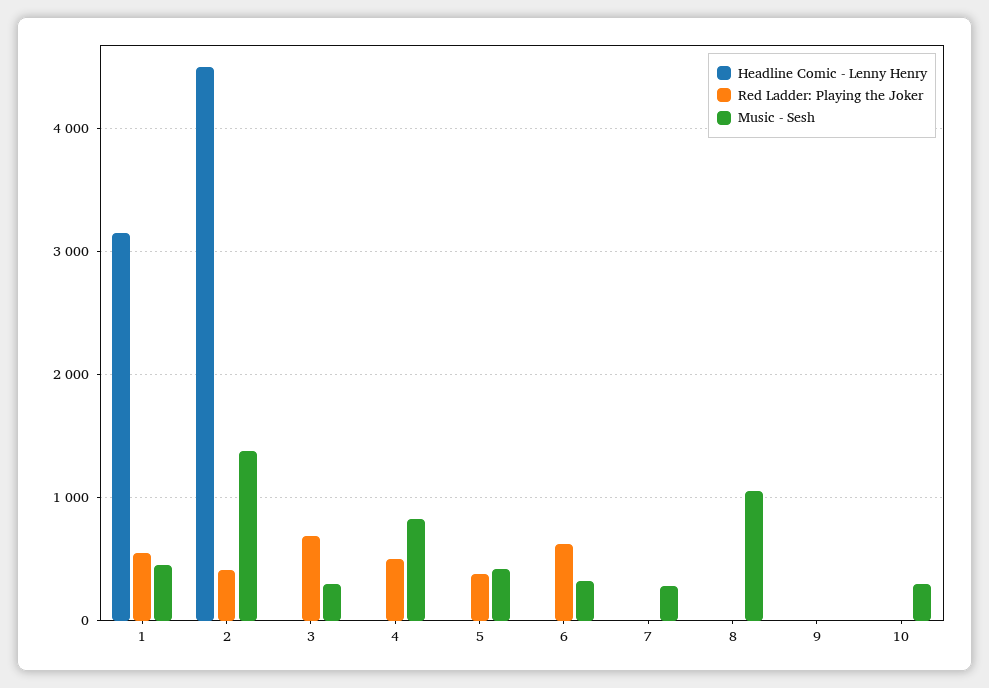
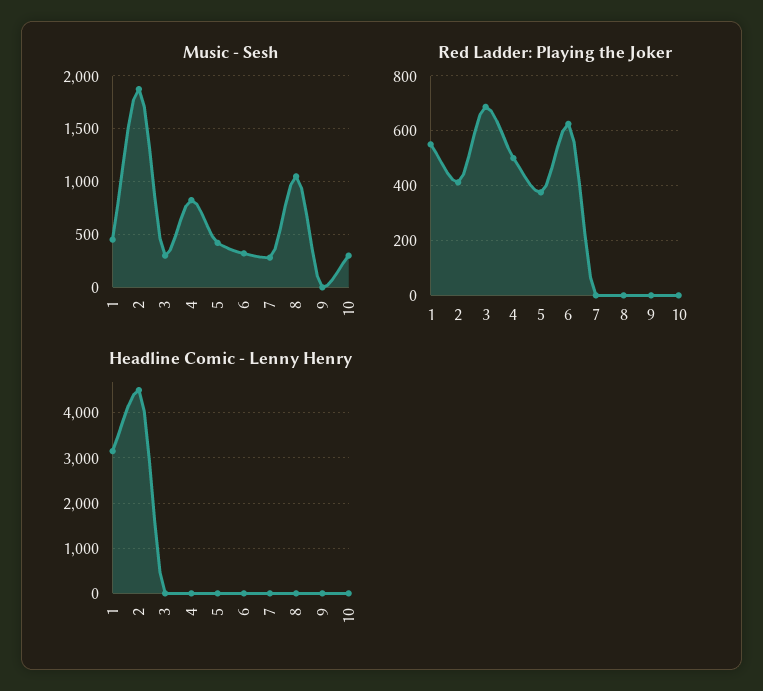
Music - Sesh, 2: 1400 -> 1900

